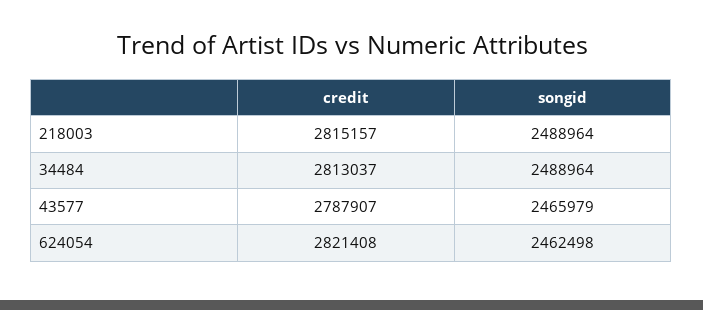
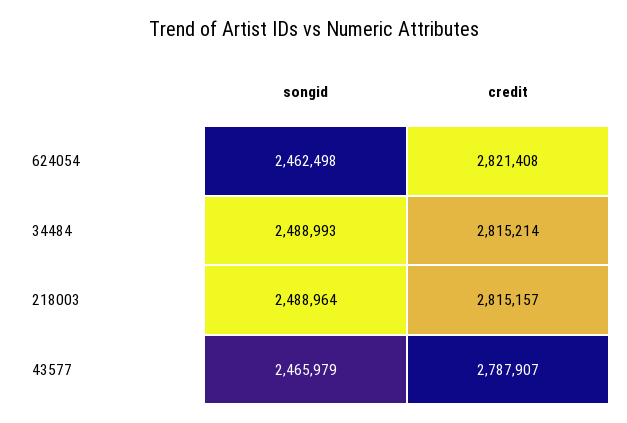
credit, 34484: 2813037 -> 2815214
songid, 34484: 2488964 -> 2488993

